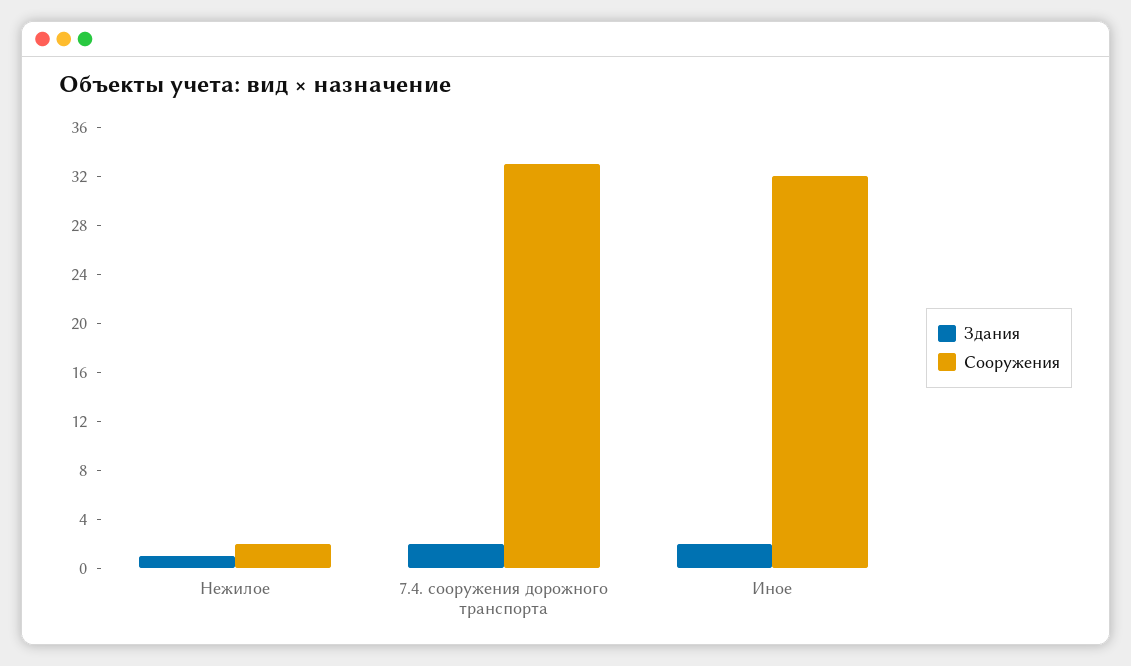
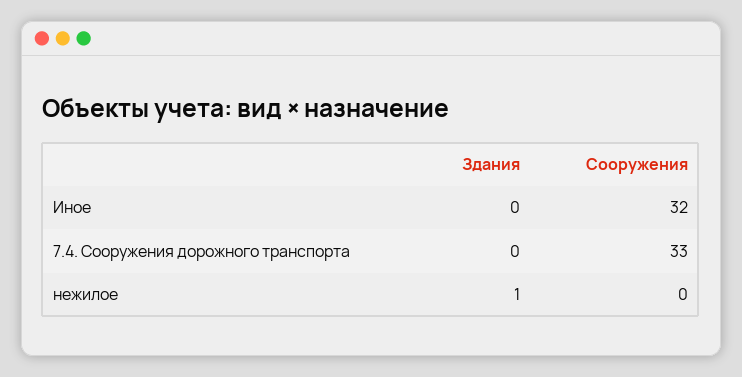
Сооружения, Нежилое: 2 -> 0
Здания, 7.4. сооружения дорожного транспорта: 2 -> 0
Здания, Иное: 2 -> 0

